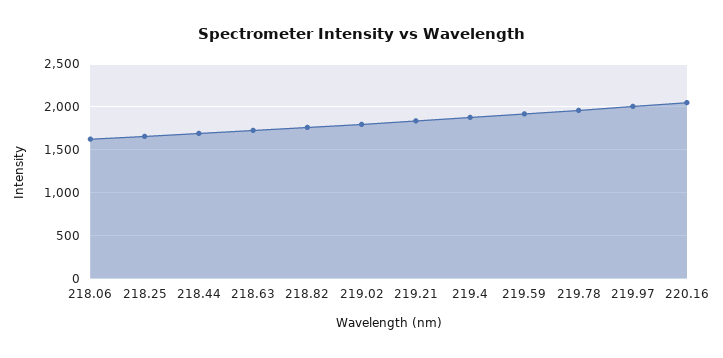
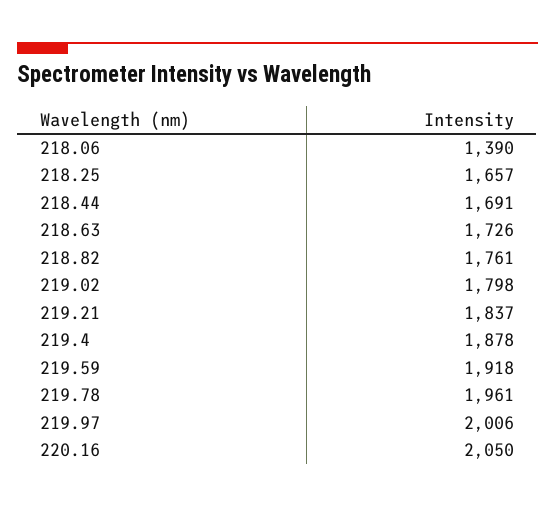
218.06: 1600 -> 1390

